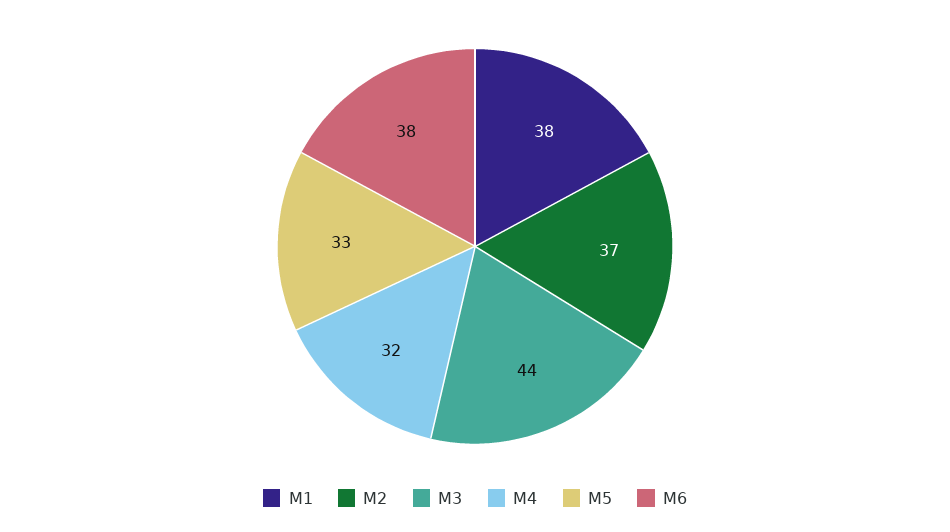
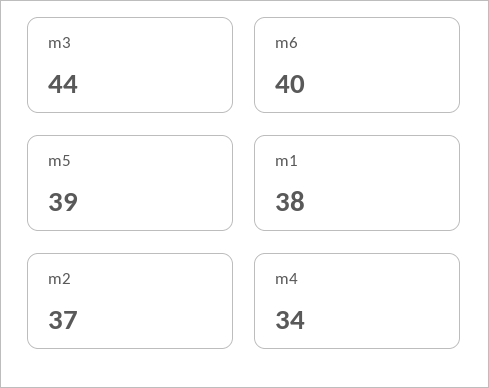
M4: 32 -> 34
M5: 33 -> 39
M6: 38 -> 40

